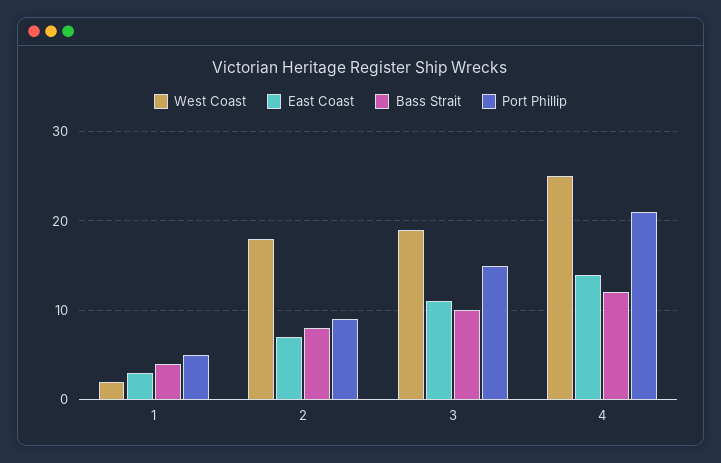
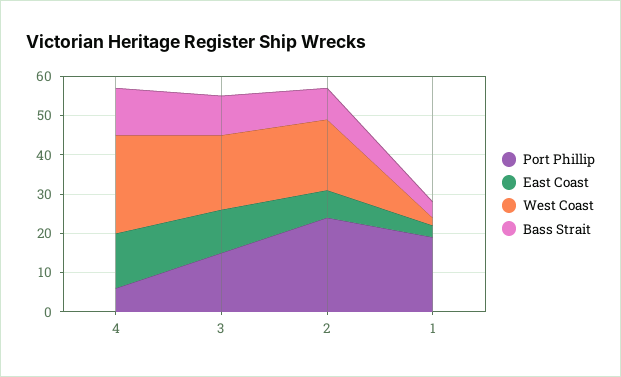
Port Phillip, 1: 5 -> 20
Port Phillip, 2: 9 -> 25
Port Phillip, 4: 21 -> 5

